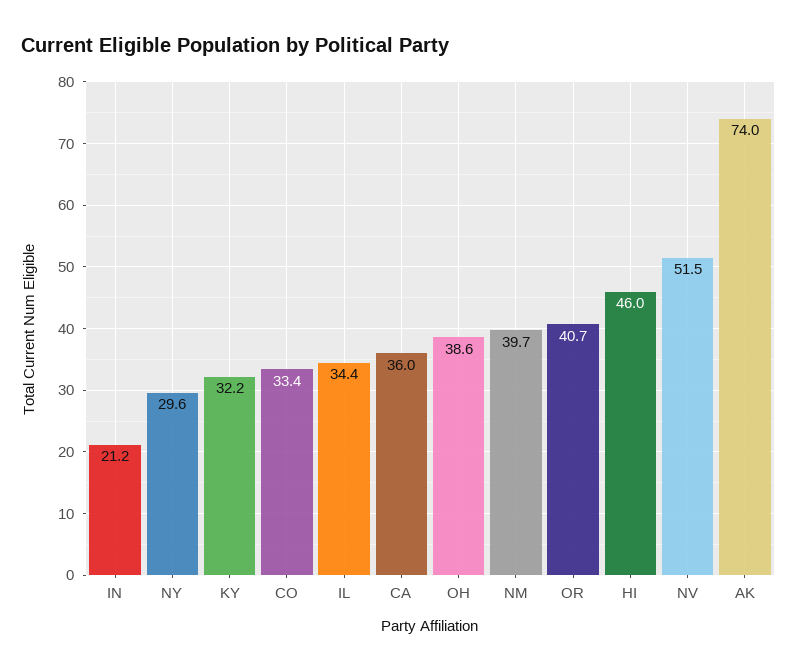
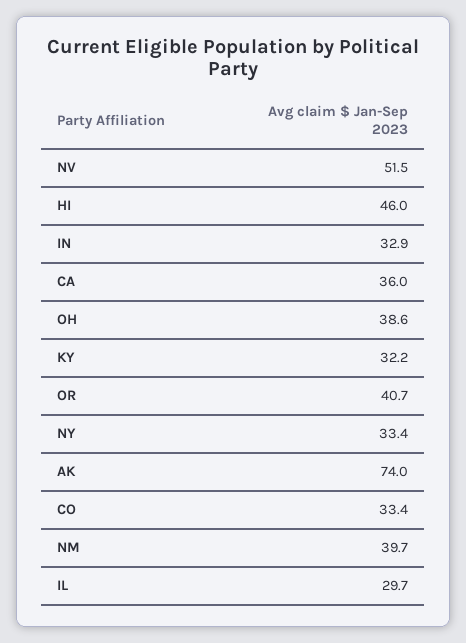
IN: 21.2 -> 32.9
NY: 29.6 -> 33.4
IL: 34.4 -> 29.7

